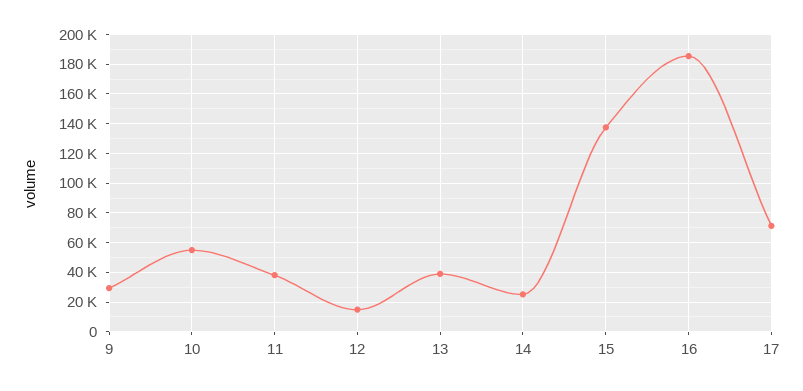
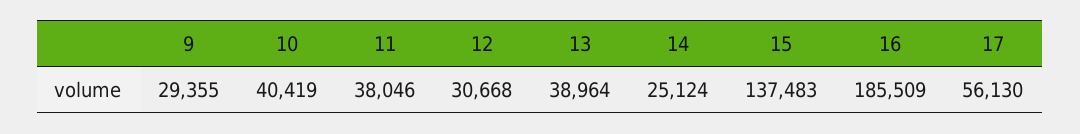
10: 55000 -> 40419
12: 15000 -> 30668
17: 70000 -> 56130

